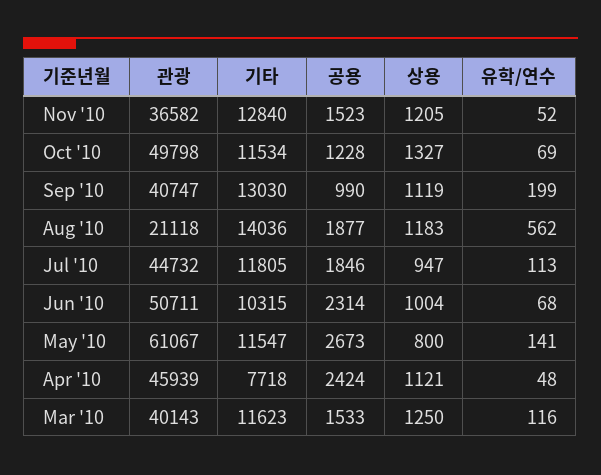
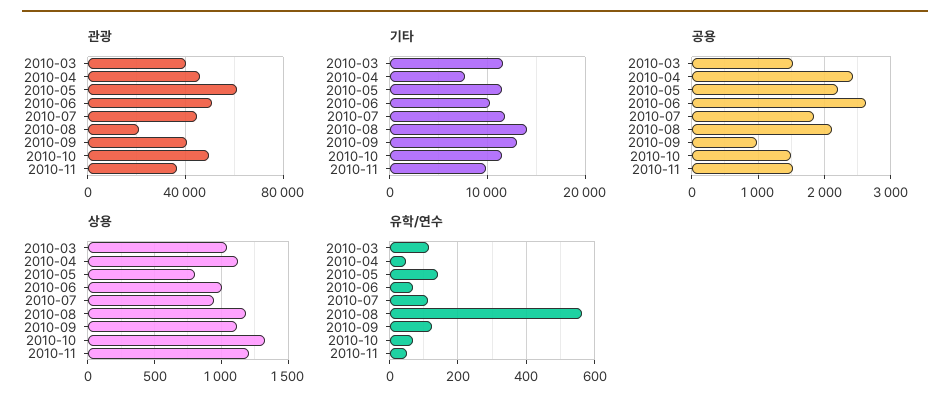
기타, Nov '10: 12840 -> 10000
공용, Oct '10: 1228 -> 1500
유학/연수, Sep '10: 199 -> 120
공용, Aug '10: 1877 -> 2100
공용, Jun '10: 2314 -> 2600
공용, May '10: 2673 -> 2200
상용, Mar '10: 1250 -> 1050

